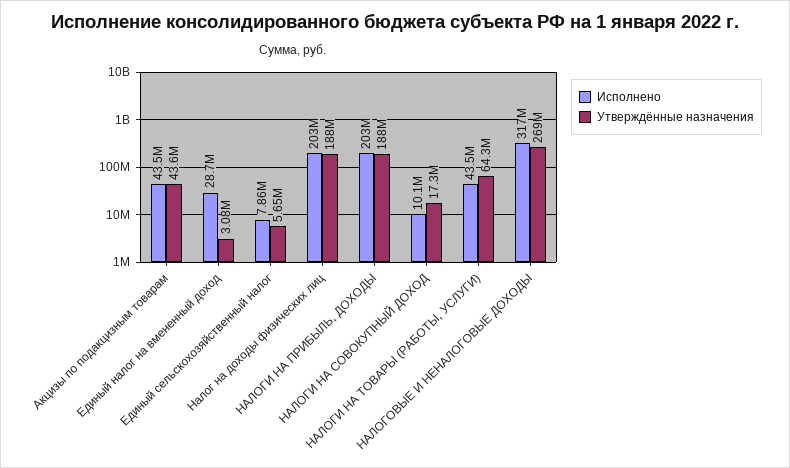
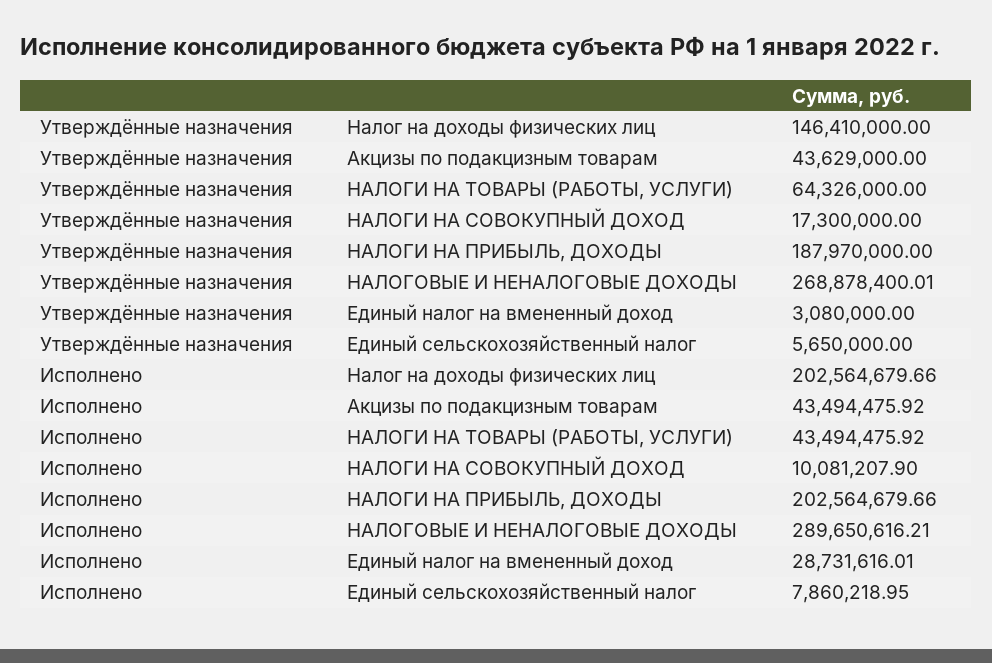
Утверждённые назначения, Налог на доходы физических лиц: 188000000 -> 146410000
Исполнено, НАЛОГОВЫЕ И НЕНАЛОГОВЫЕ ДОХОДЫ: 317000000 -> 289650616.21

